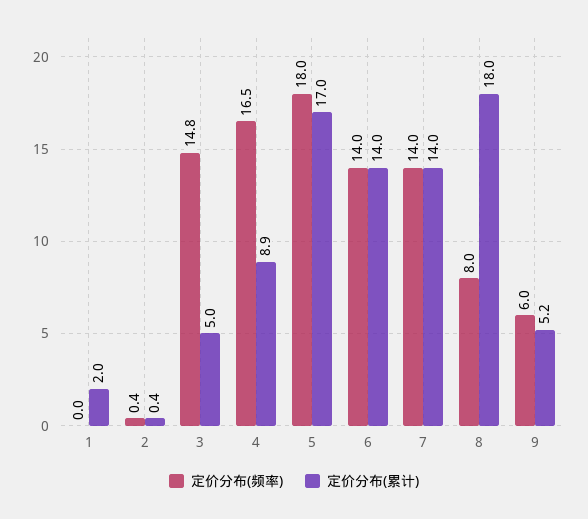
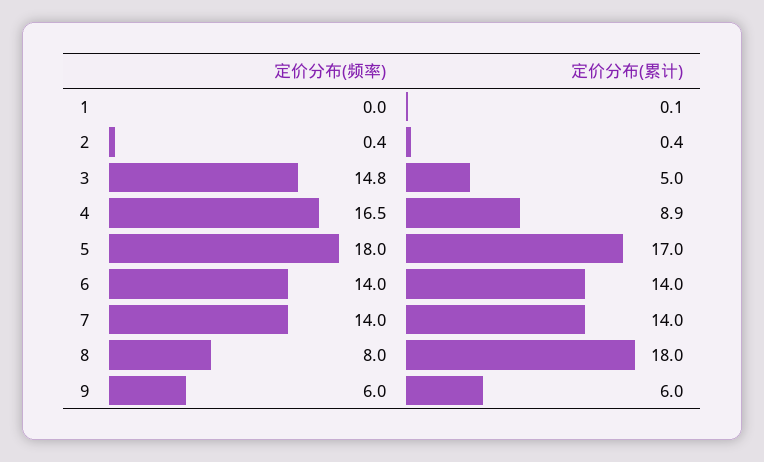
定价分布(累计), 1: 2 -> 0.1
定价分布(累计), 9: 5.2 -> 6

